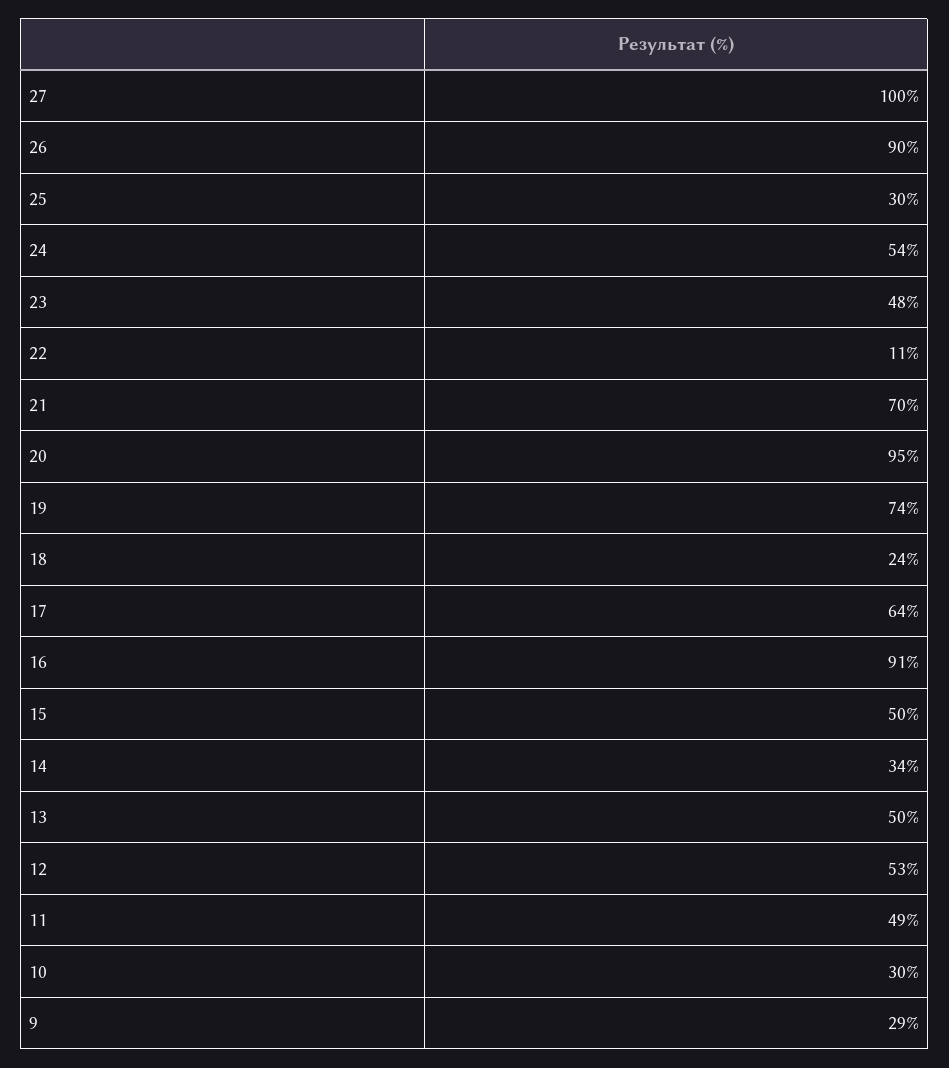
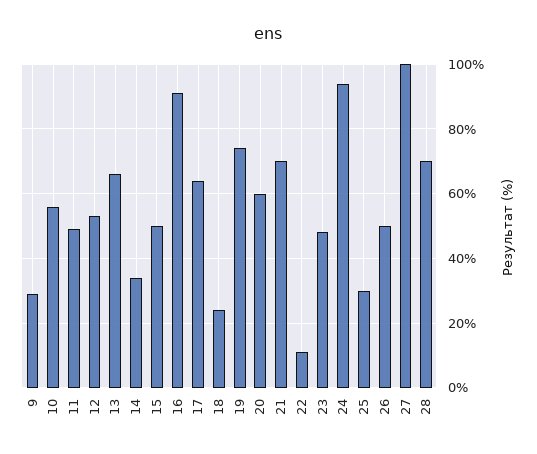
26: 90 -> 50
24: 54 -> 95
20: 95 -> 60
13: 50 -> 65
10: 30 -> 55
28: none -> 70

